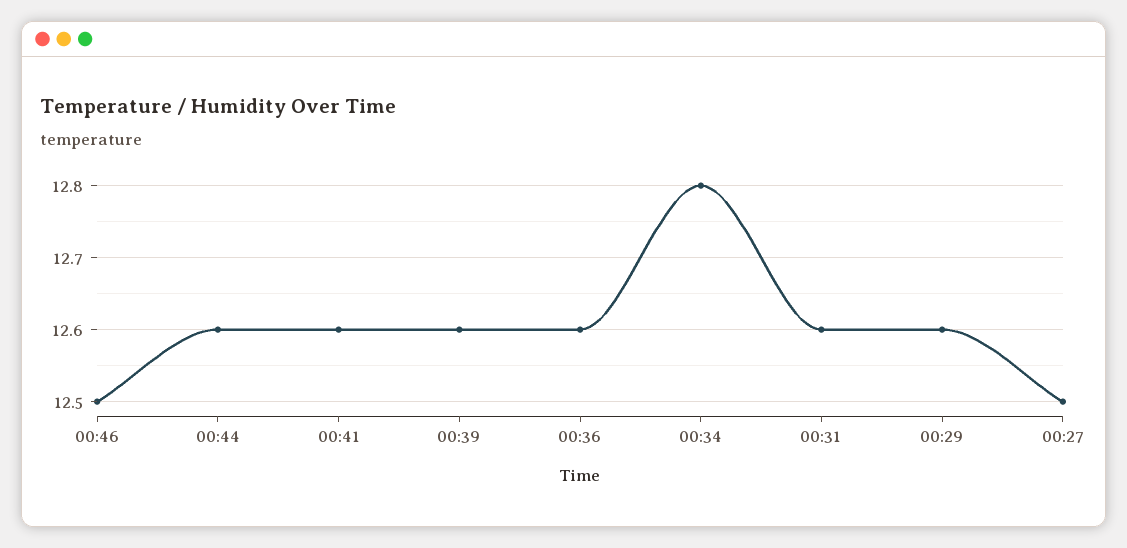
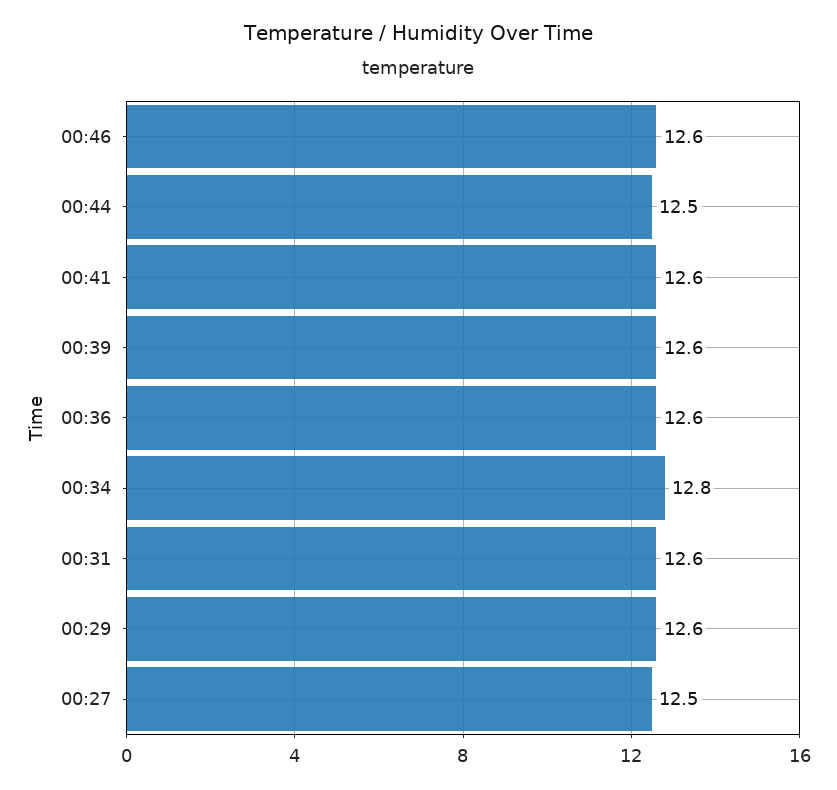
00:46: 12.5 -> 12.6
00:44: 12.6 -> 12.5

